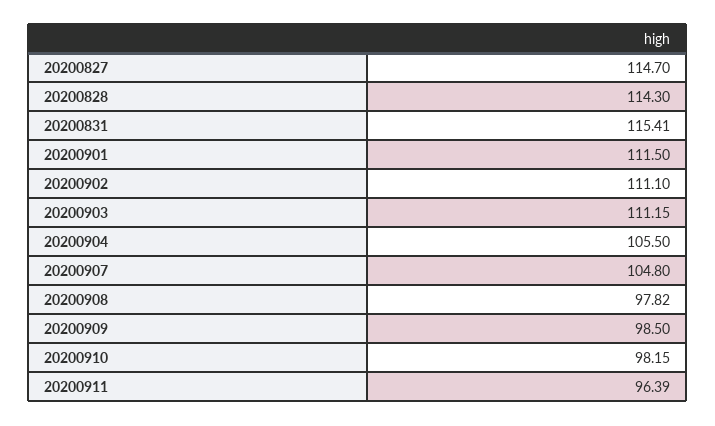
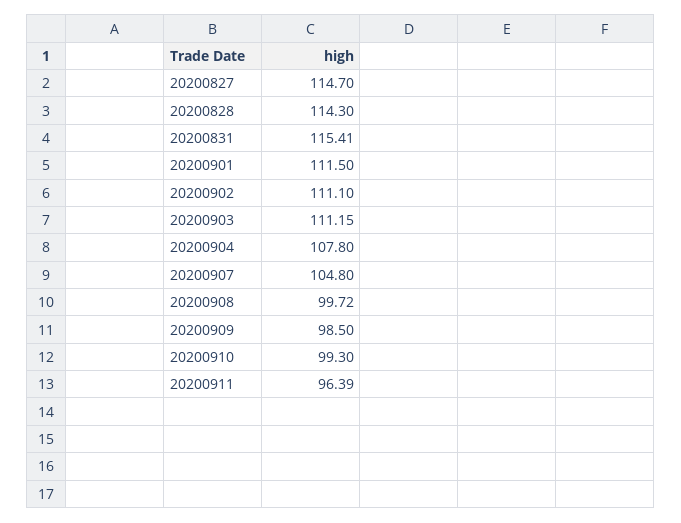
20200904: 105.5 -> 107.8
20200908: 97.82 -> 99.72
20200910: 98.15 -> 99.3

